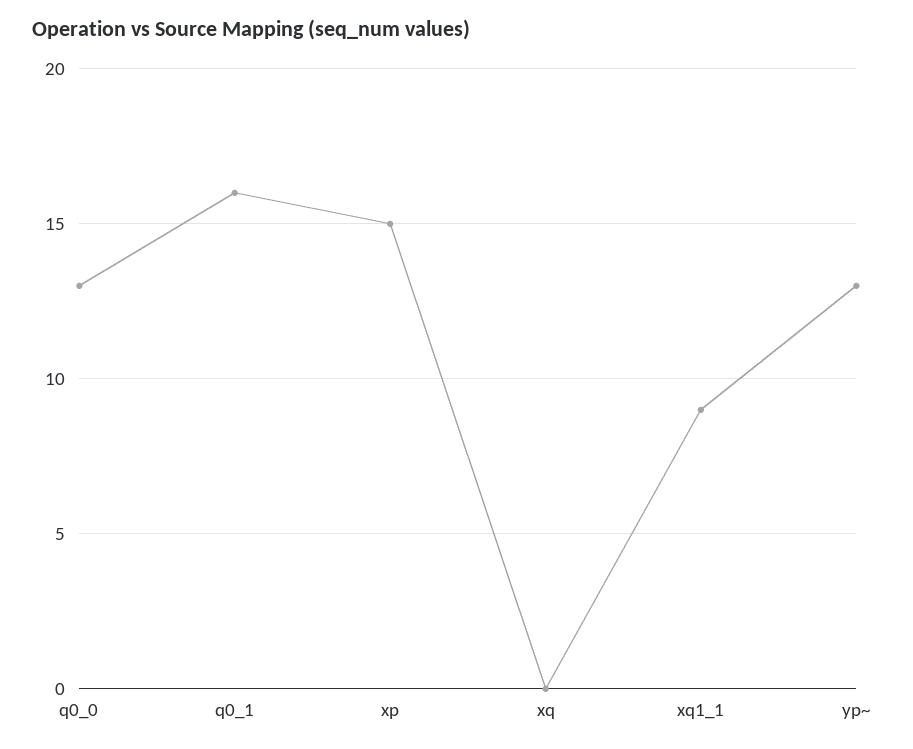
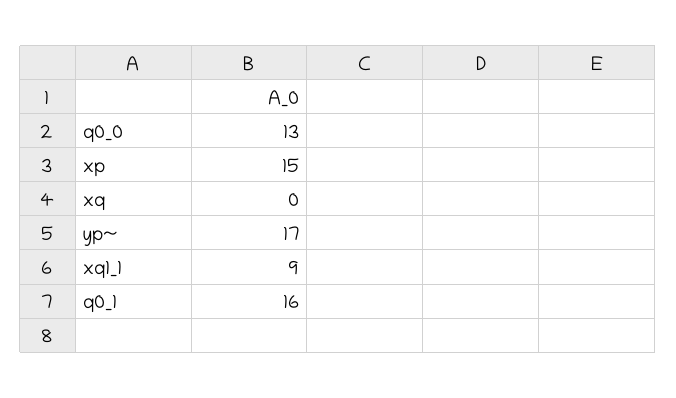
yp~: 13 -> 17

